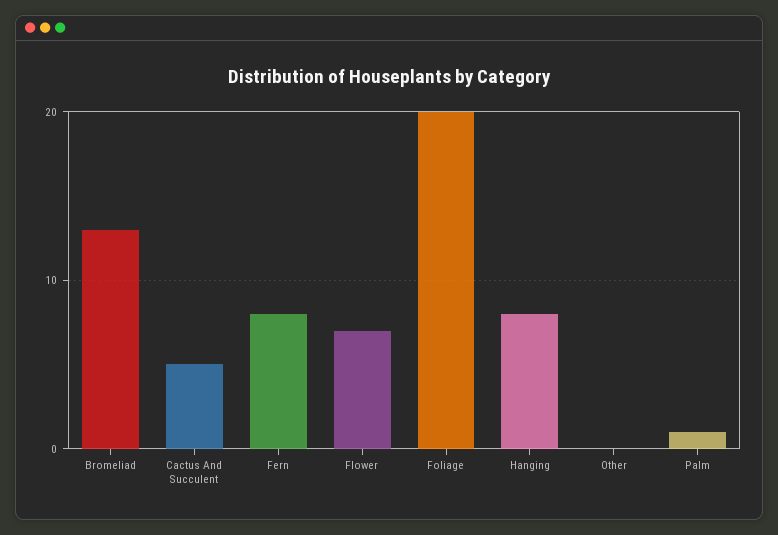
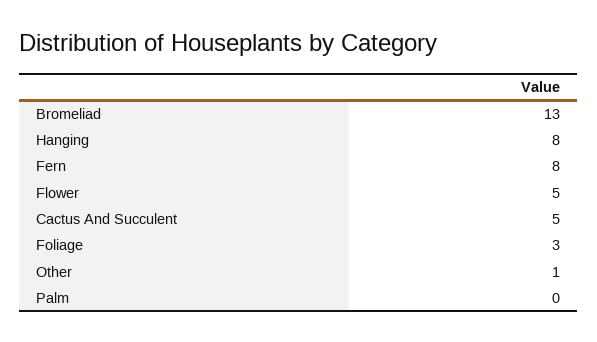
Flower: 7 -> 5
Foliage: 20 -> 3
Other: 0 -> 1
Palm: 1 -> 0

